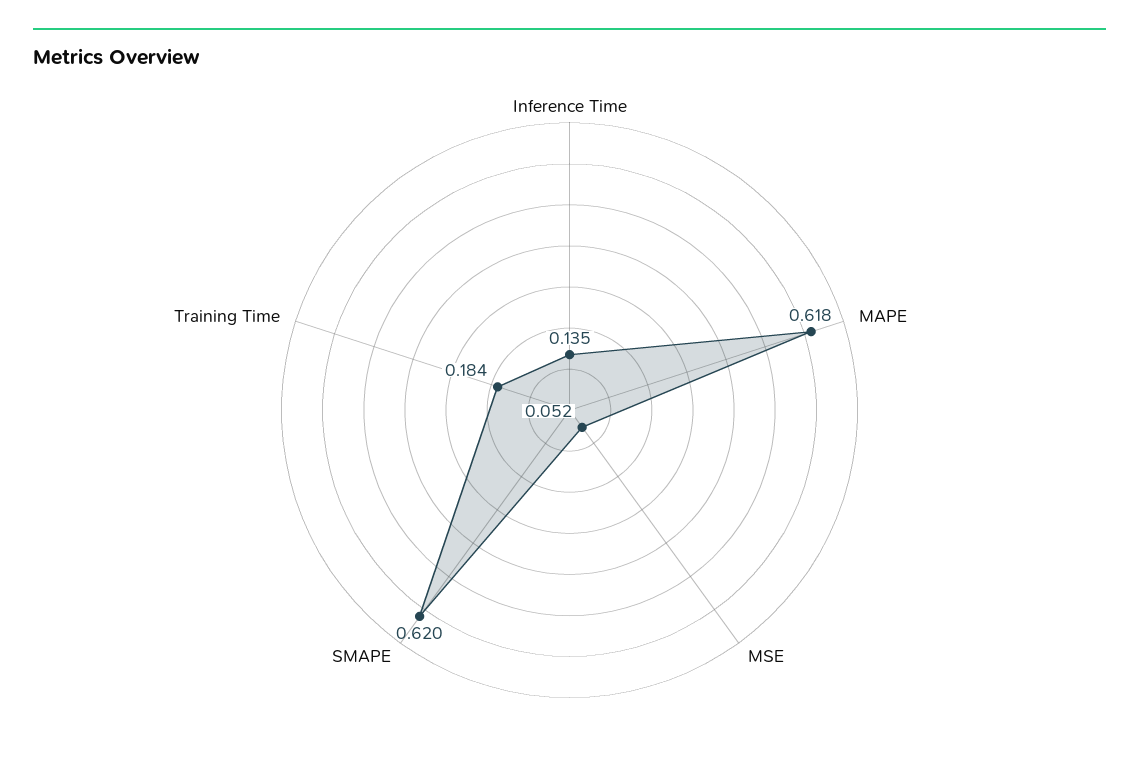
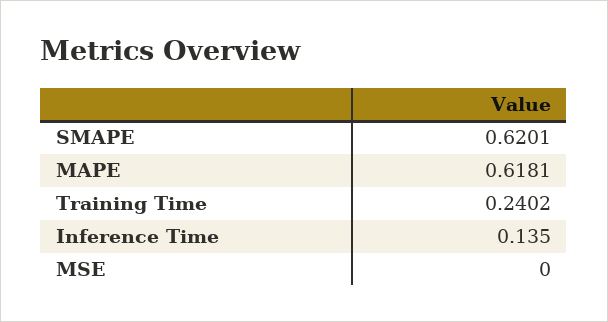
MSE: 0.052 -> 0
Training Time: 0.184 -> 0.2402

